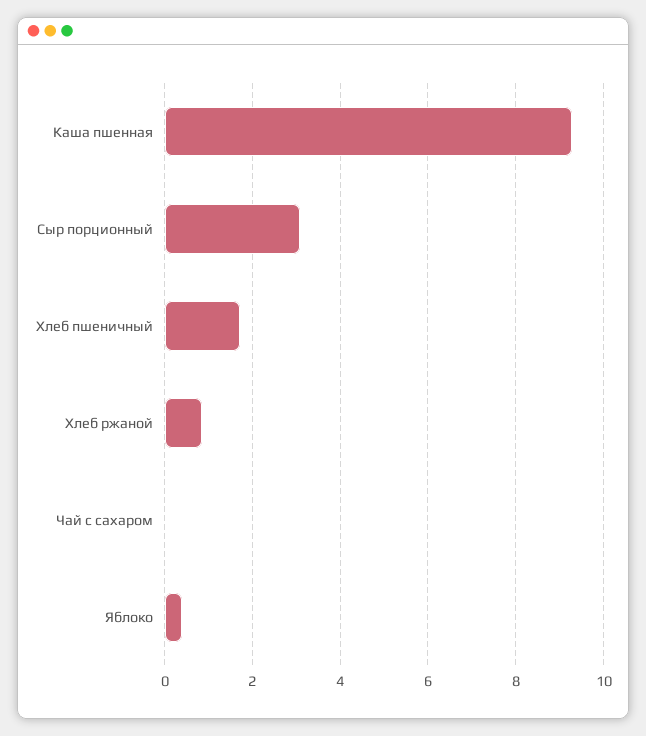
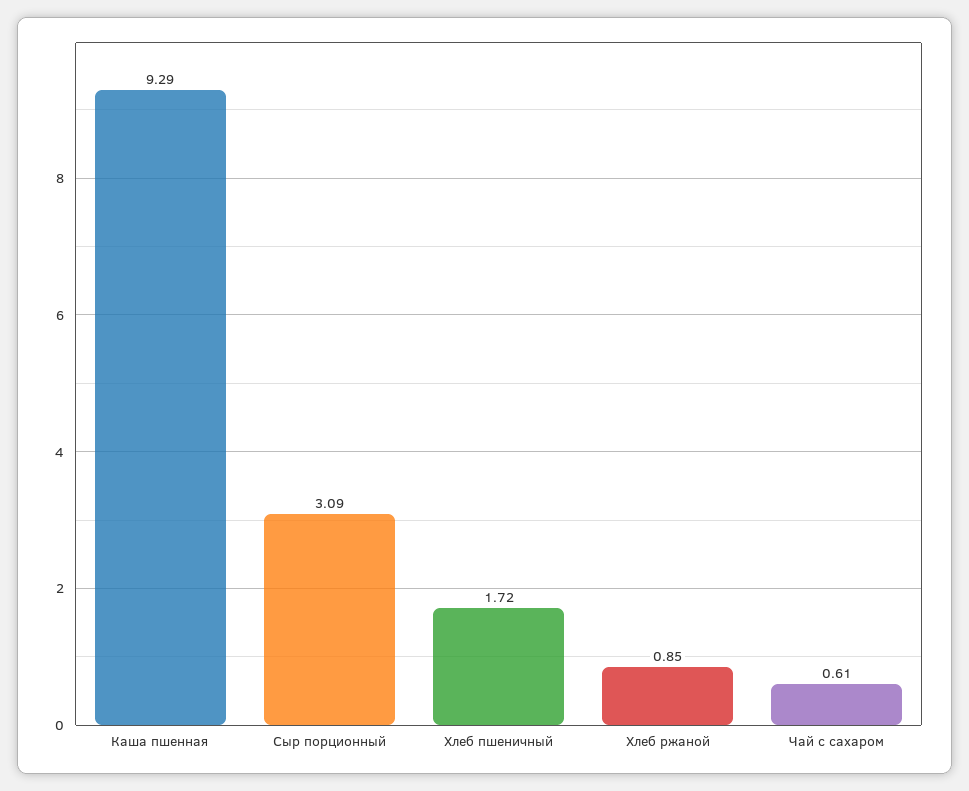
Чай с сахаром: 0 -> 0.61
Яблоко: 0.4 -> none

